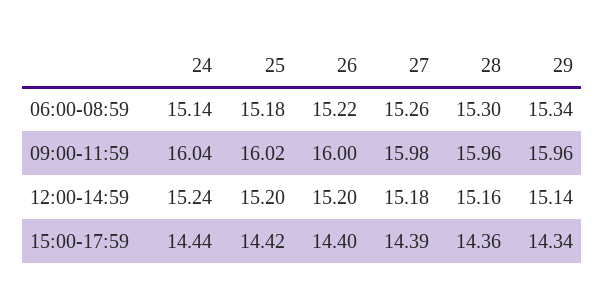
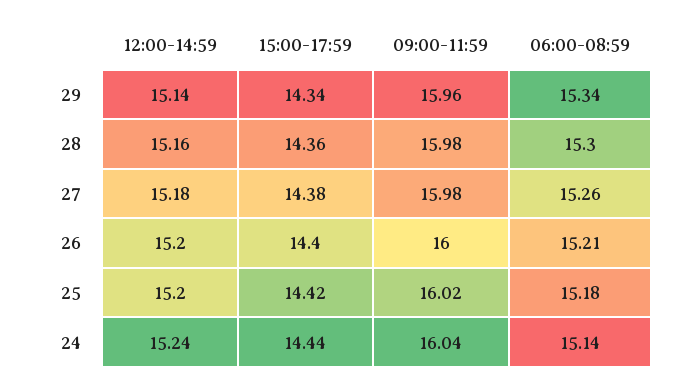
26, 06:00-08:59: 15.22 -> 15.21
28, 09:00-11:59: 15.96 -> 15.98
27, 15:00-17:59: 14.39 -> 14.38

